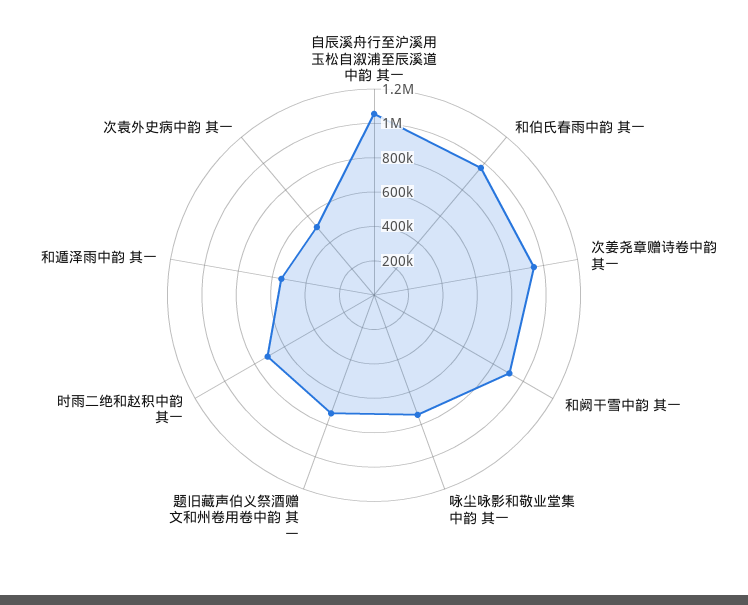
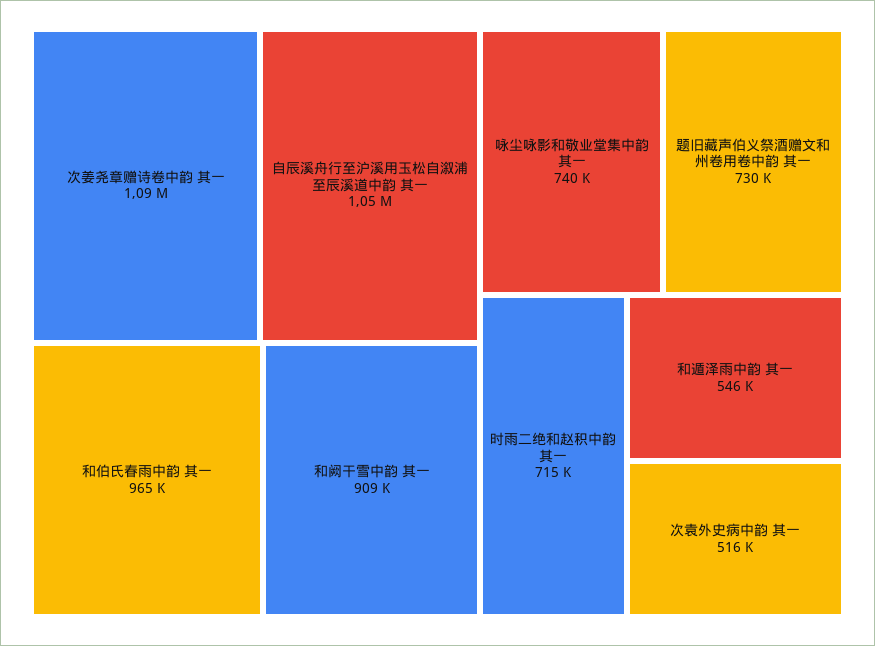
次姜尧章赠诗卷中韵 其一: 950000 -> 1090000

